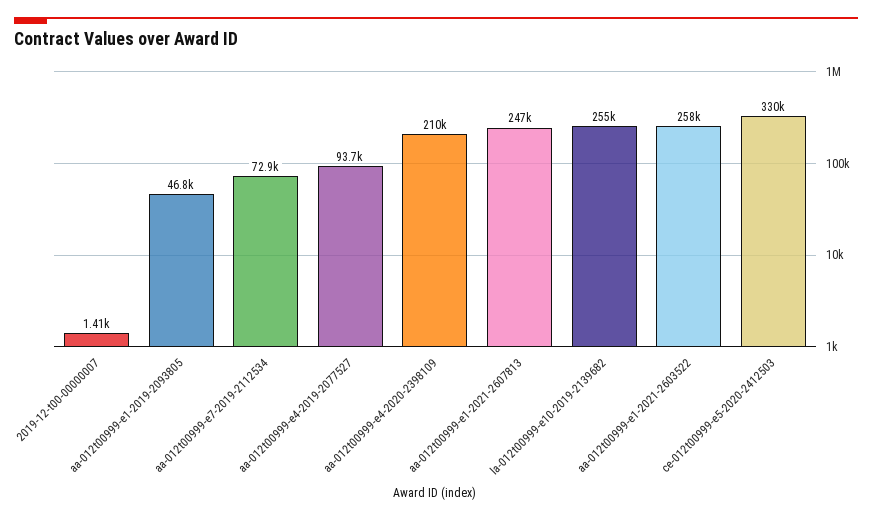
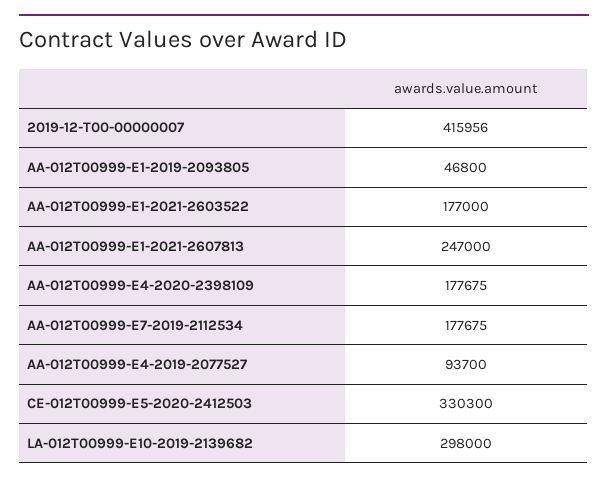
2019-12-t00-00000007: 1410 -> 415956
aa-012t00999-e7-2019-2112534: 72900 -> 177675
aa-012t00999-e4-2020-2398109: 210000 -> 177675
la-012t00999-e10-2019-2139682: 255000 -> 298000
aa-012t00999-e1-2021-2603522: 258000 -> 177000

